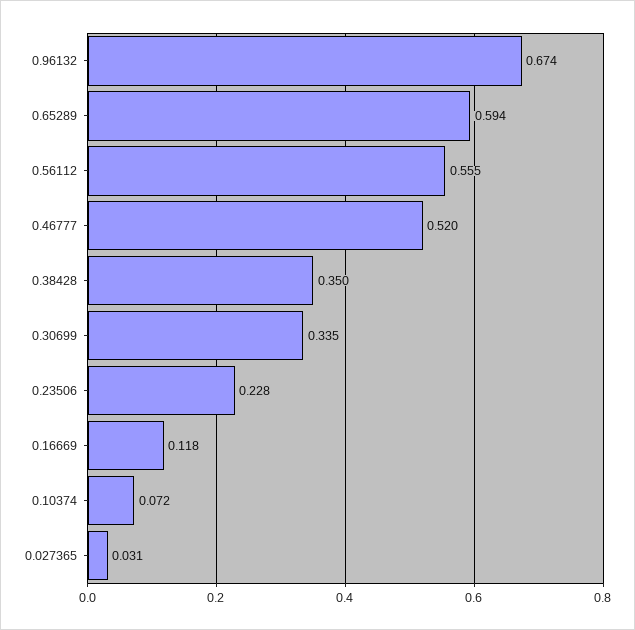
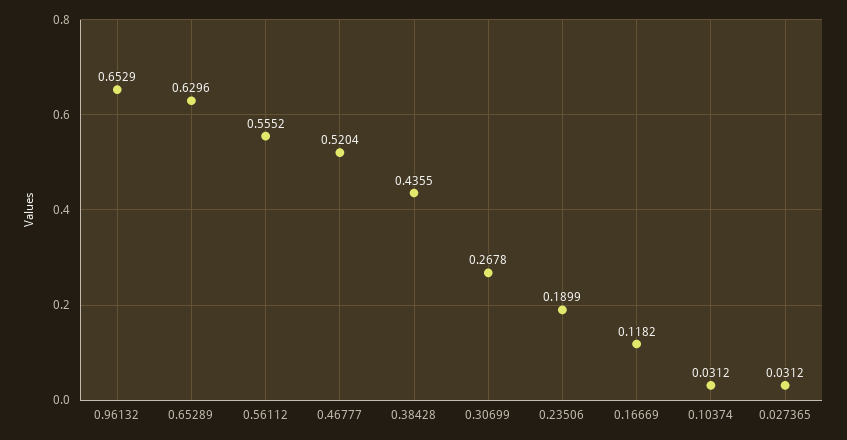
0.96132: 0.674 -> 0.6529
0.65289: 0.594 -> 0.6296
0.38428: 0.35 -> 0.4355
0.30699: 0.335 -> 0.2678
0.23506: 0.228 -> 0.1899
0.10374: 0.072 -> 0.0312

